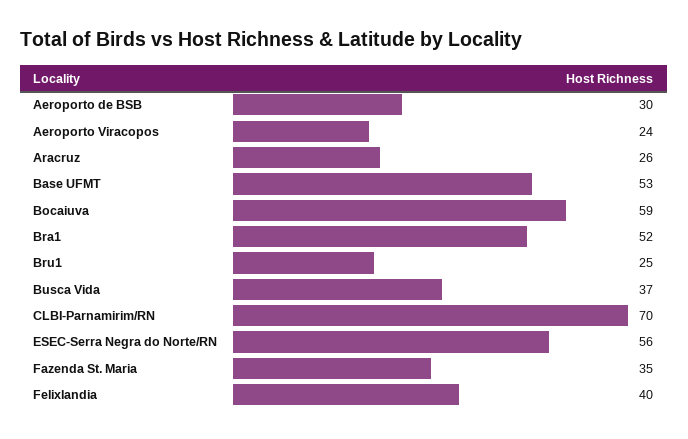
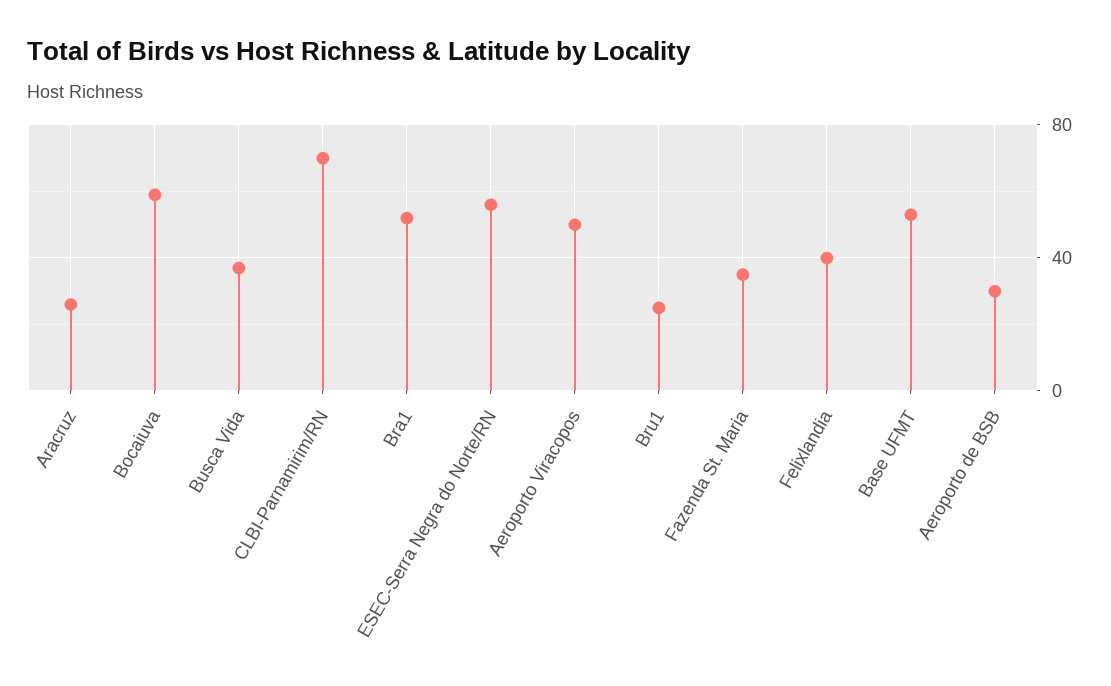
Aeroporto Viracopos: 24 -> 50

